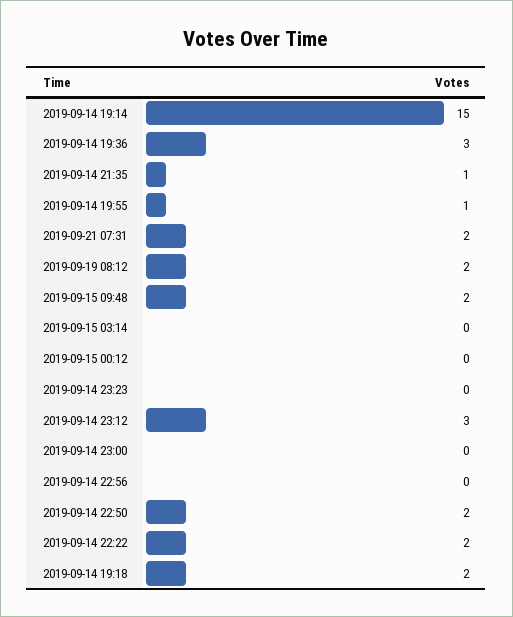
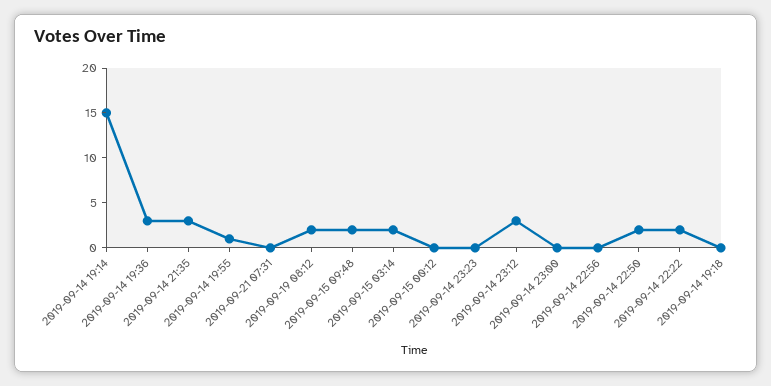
2019-09-14 21:35: 1 -> 3
2019-09-21 07:31: 2 -> 0
2019-09-15 03:14: 0 -> 2
2019-09-14 19:18: 2 -> 0

